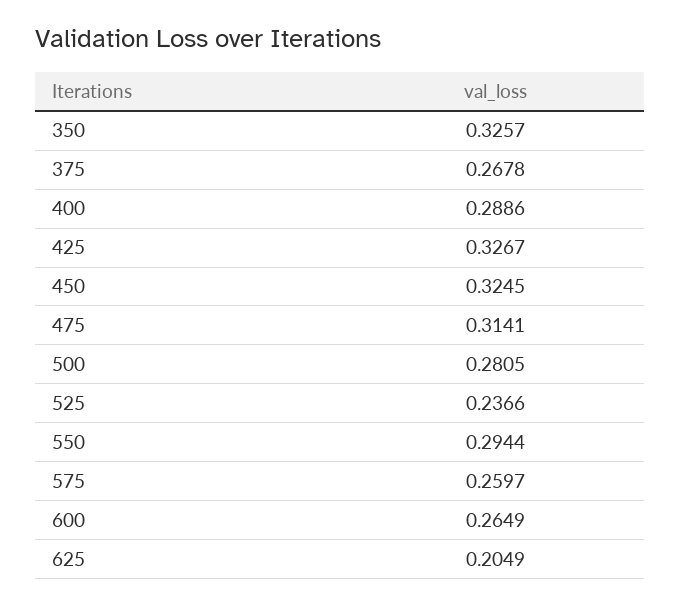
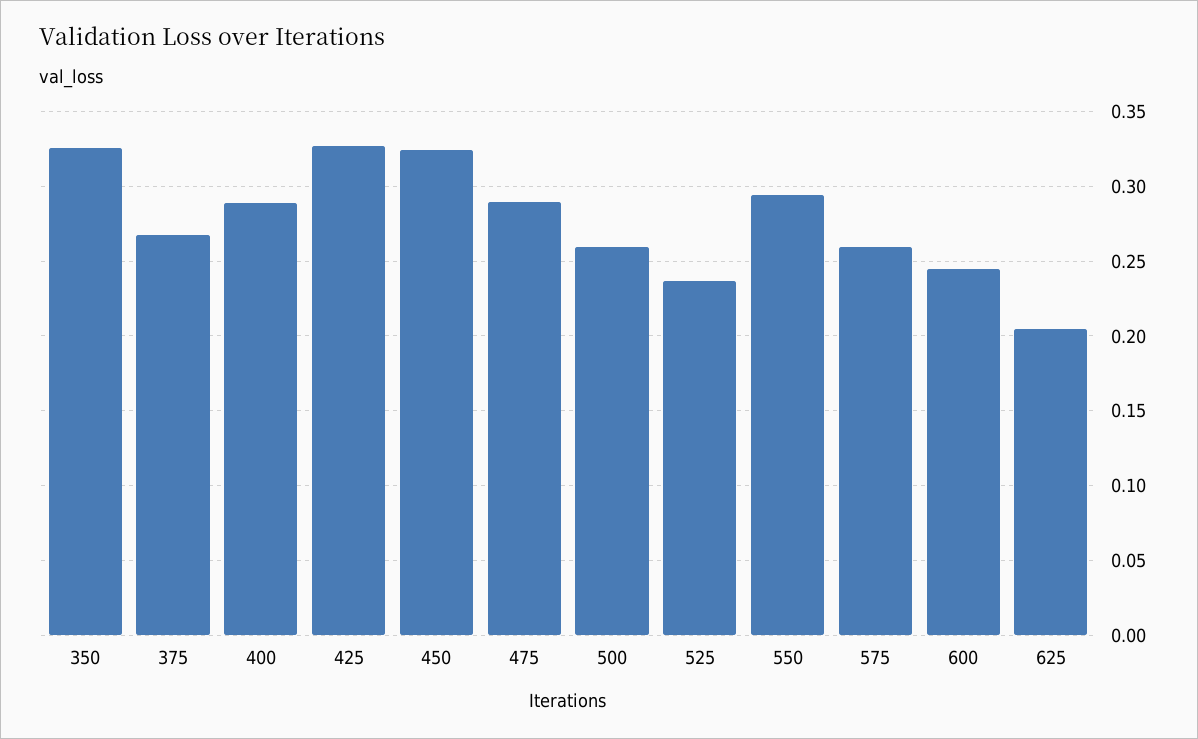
475: 0.3141 -> 0.29
500: 0.2805 -> 0.26
600: 0.2649 -> 0.245

